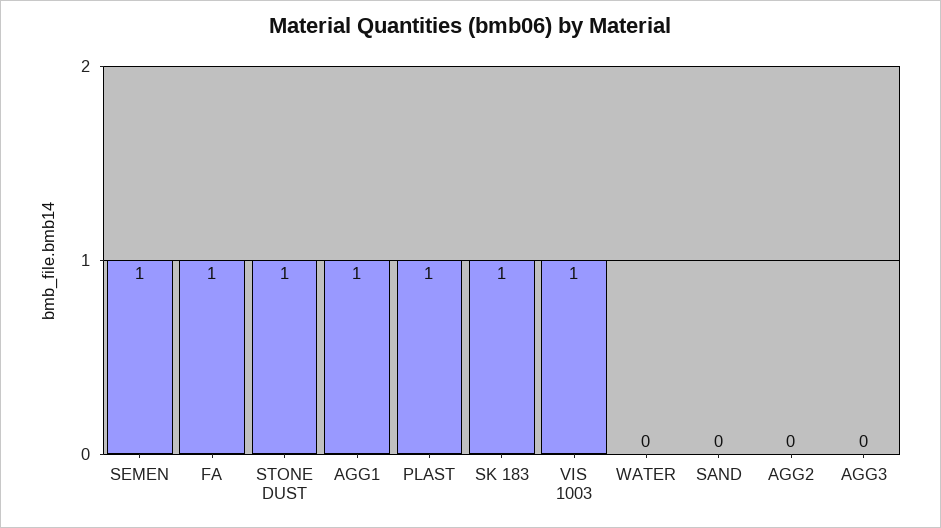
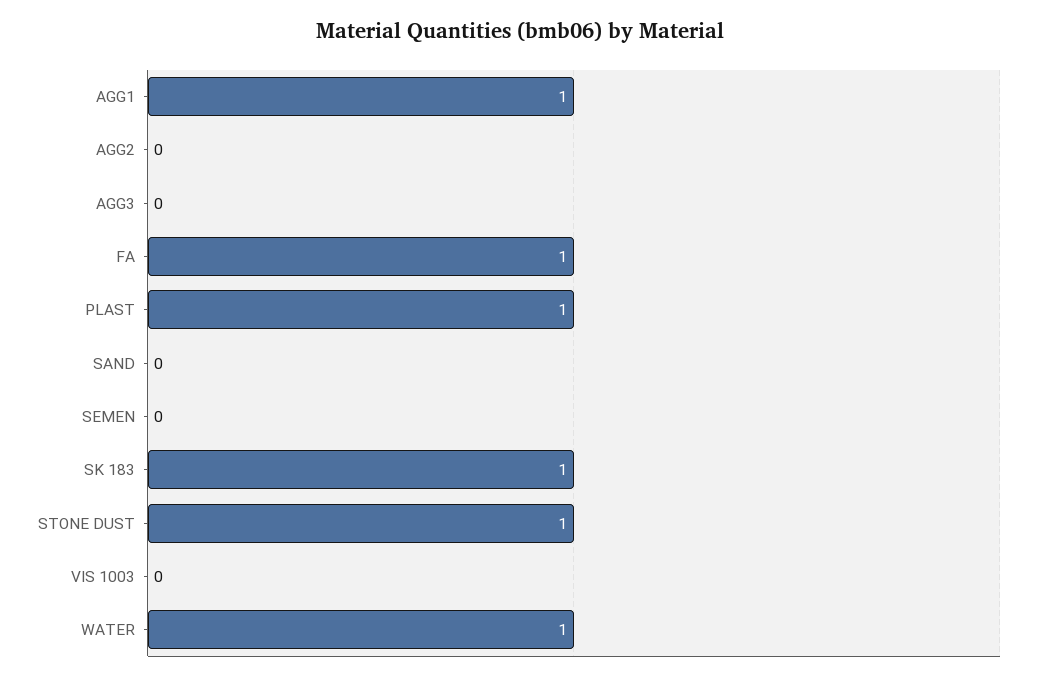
SEMEN: 1 -> 0
VIS 1003: 1 -> 0
WATER: 0 -> 1

